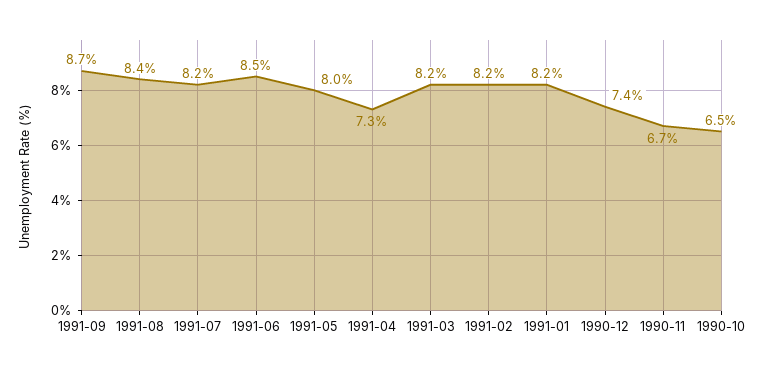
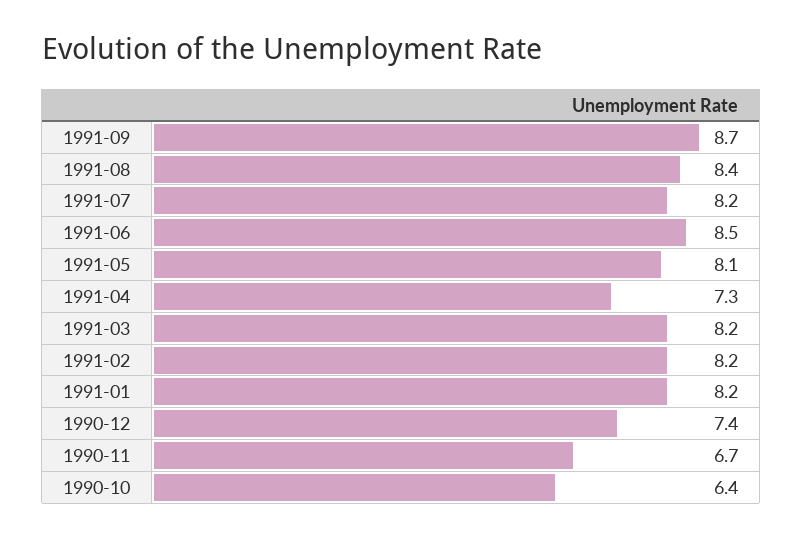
1991-05: 8 -> 8.1
1990-10: 6.5 -> 6.4

